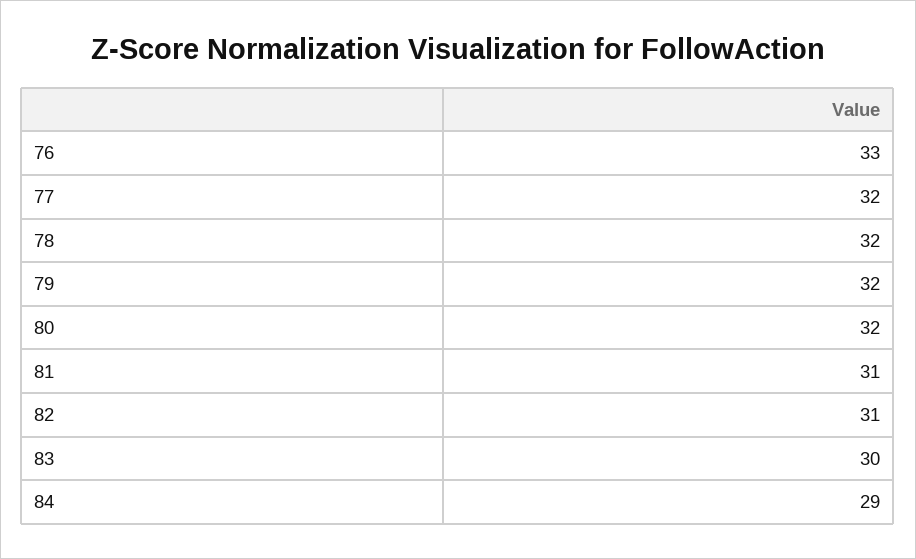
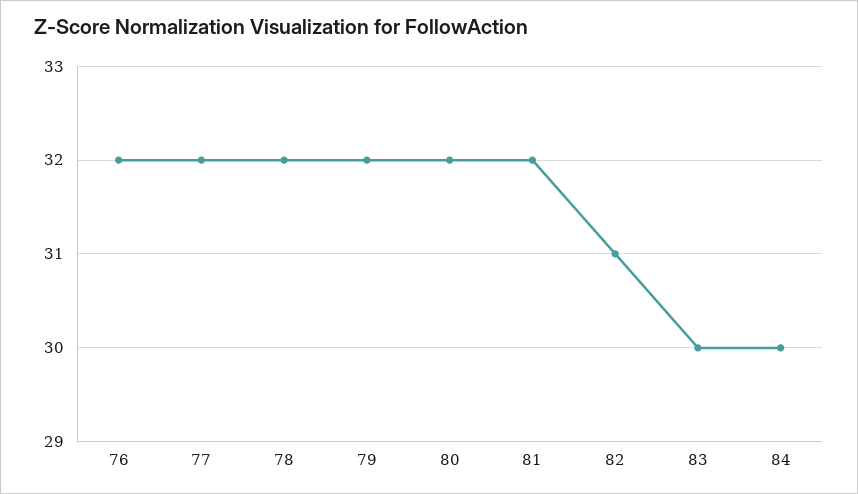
76: 33 -> 32
81: 31 -> 32
84: 29 -> 30

